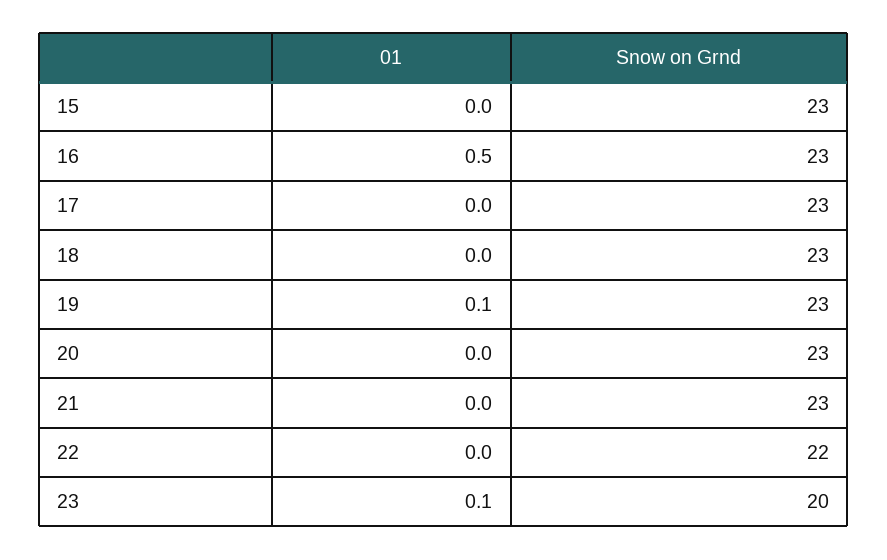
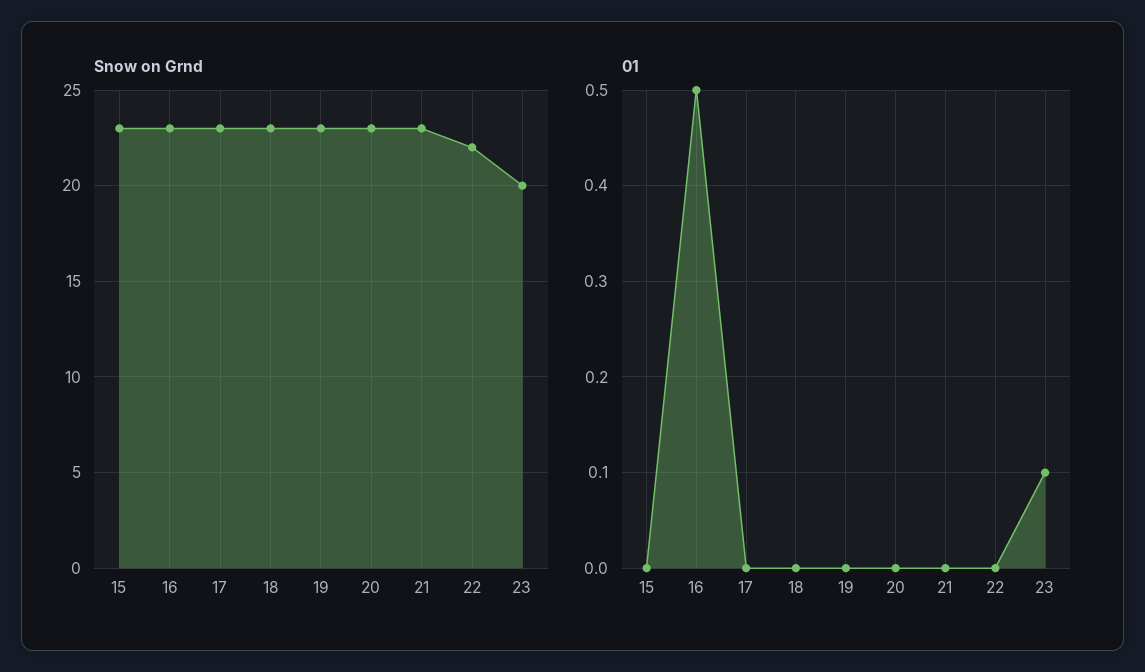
01, 19: 0.1 -> 0

